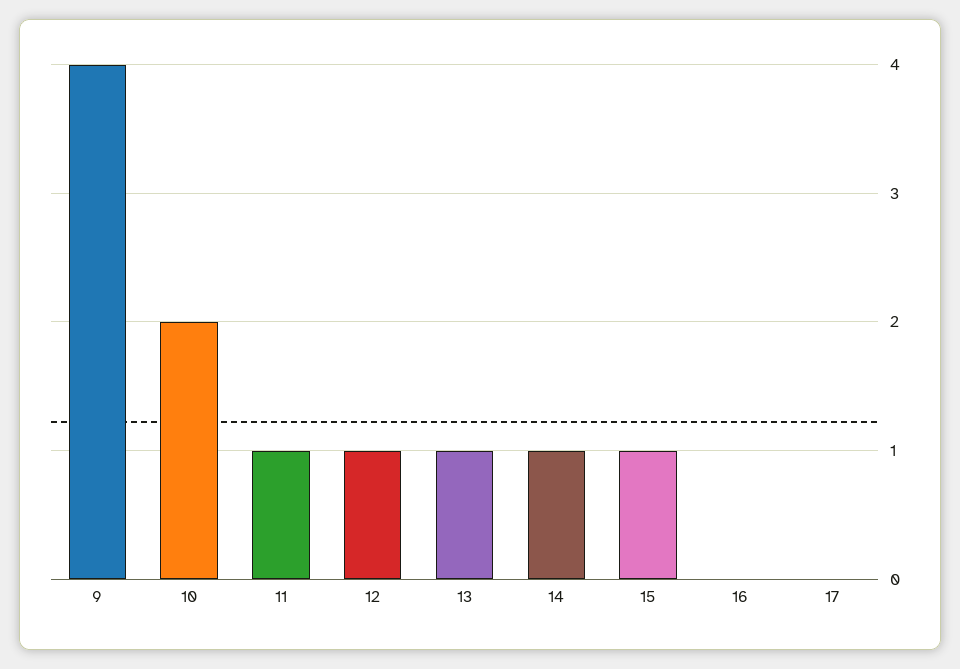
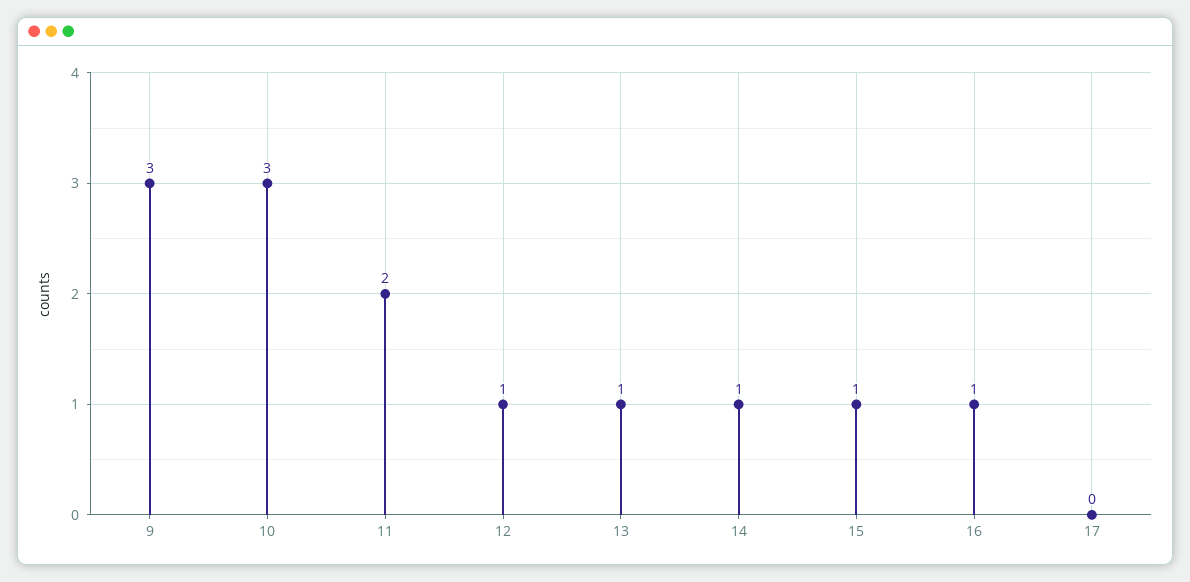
9: 4 -> 3
10: 2 -> 3
11: 1 -> 2
16: 0 -> 1

